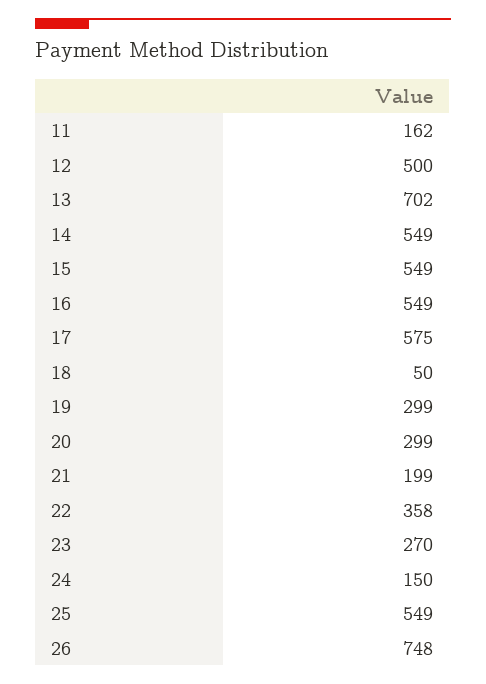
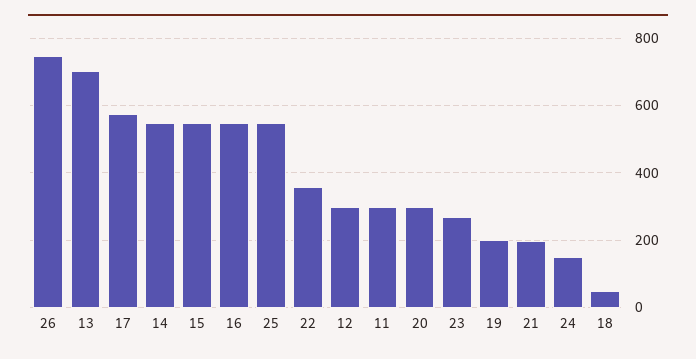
11: 162 -> 300
12: 500 -> 300
19: 299 -> 200

